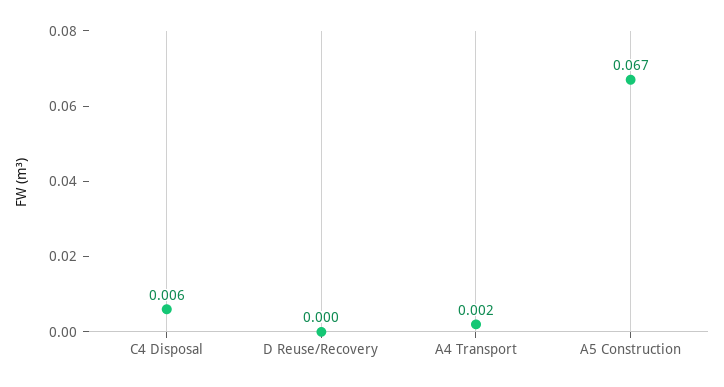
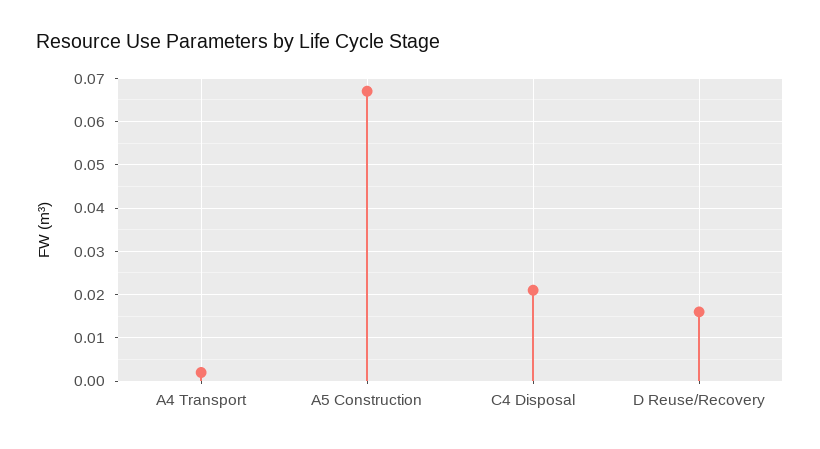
C4 Disposal: 0.006 -> 0.02
D Reuse/Recovery: 0 -> 0.015

